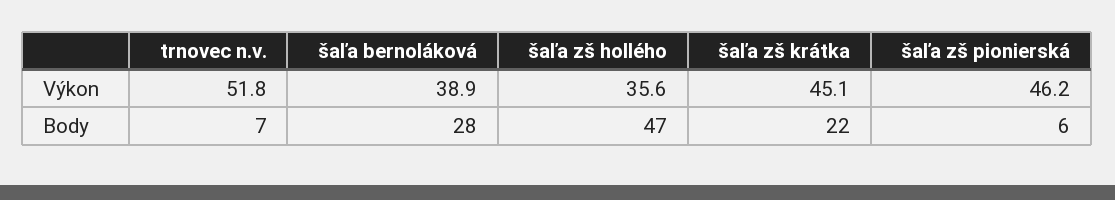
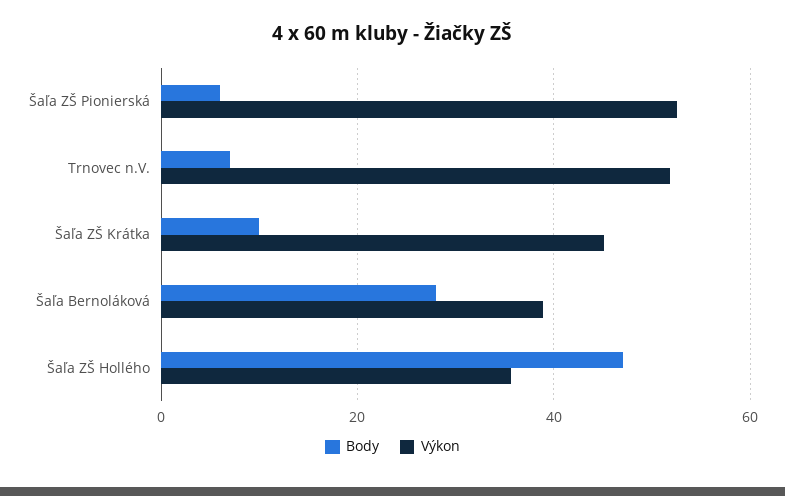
Výkon, šaľa zš pionierská: 46.2 -> 52
Body, šaľa zš krátka: 22 -> 10

